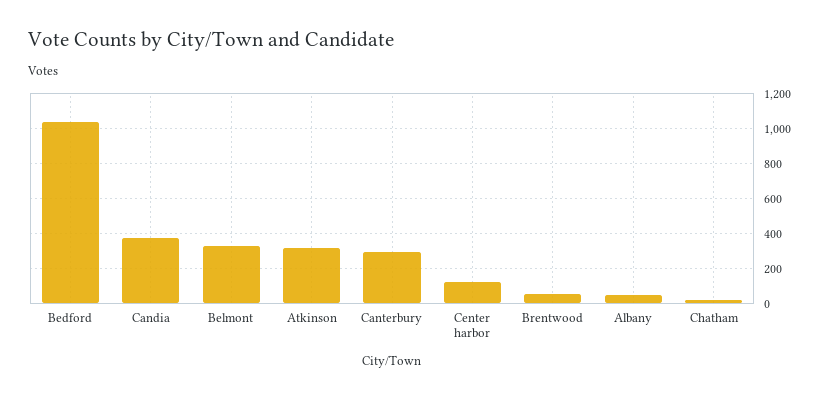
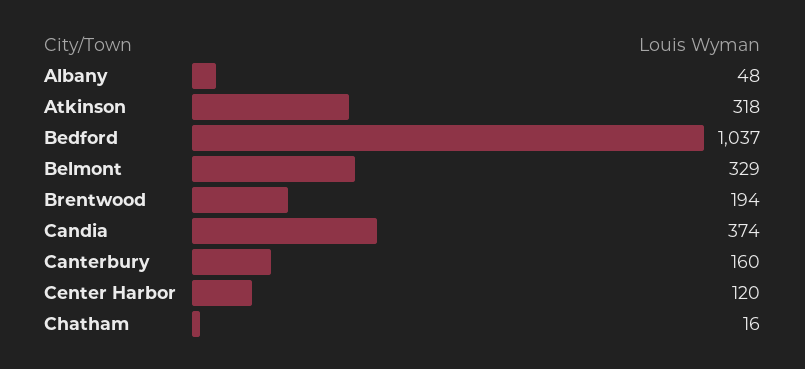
Canterbury: 300 -> 160
Brentwood: 50 -> 194

